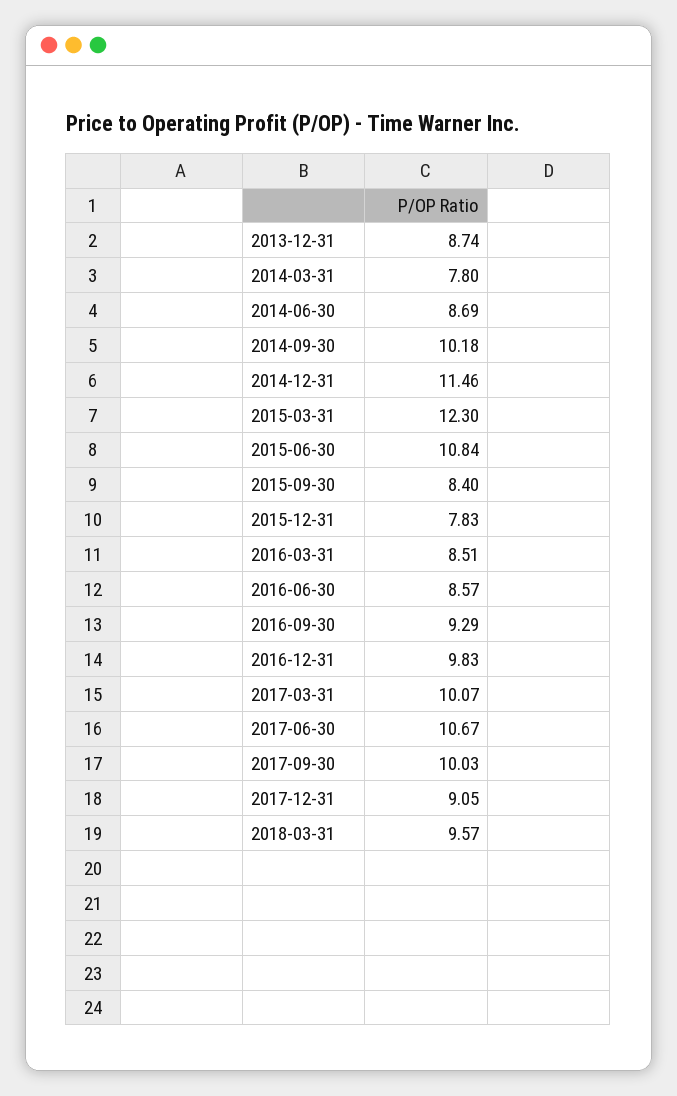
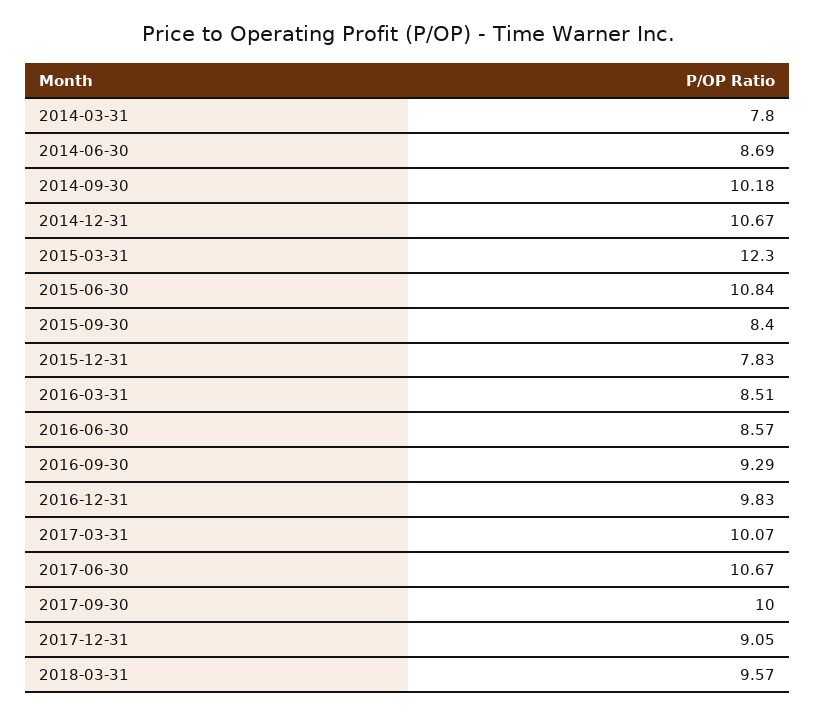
2013-12-31: 8.74 -> none
2014-12-31: 11.46 -> 10.67
2017-09-30: 10.03 -> 10

